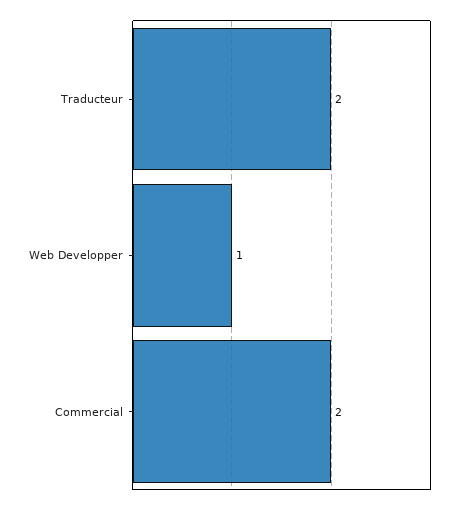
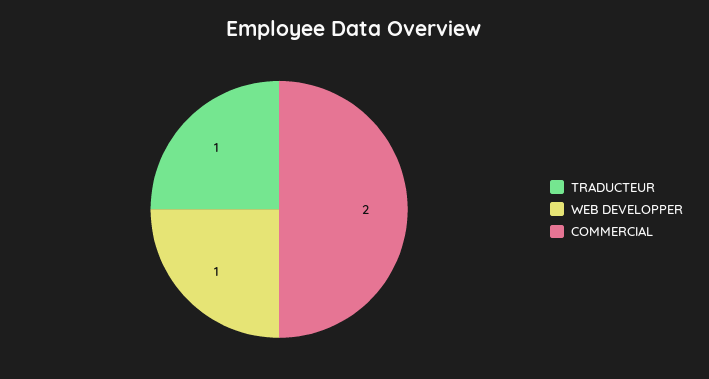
Traducteur: 2 -> 1

